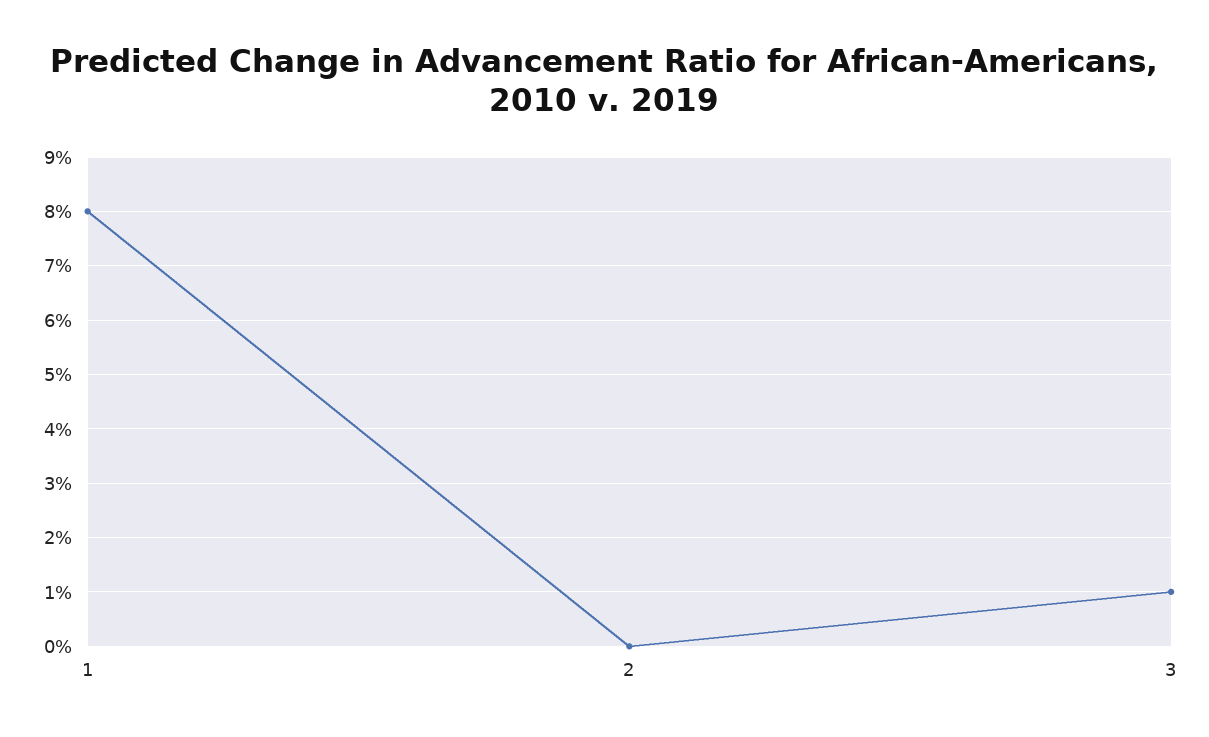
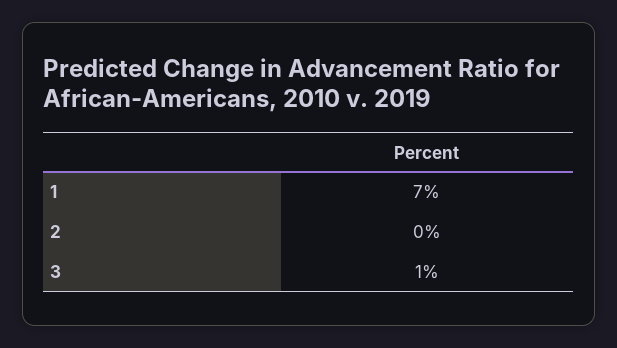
1: 8 -> 7

